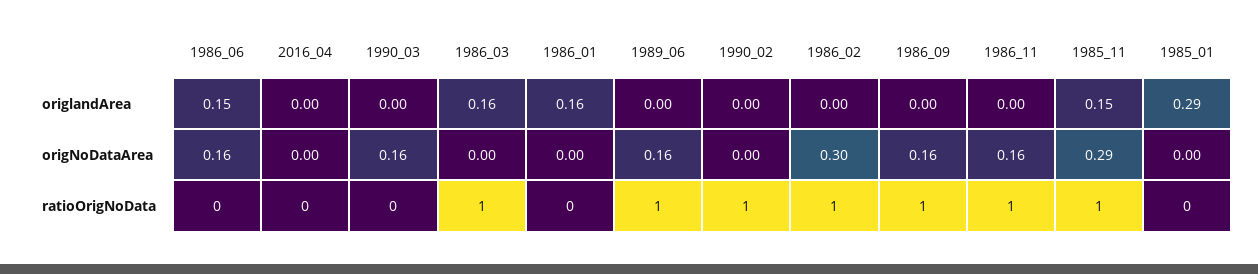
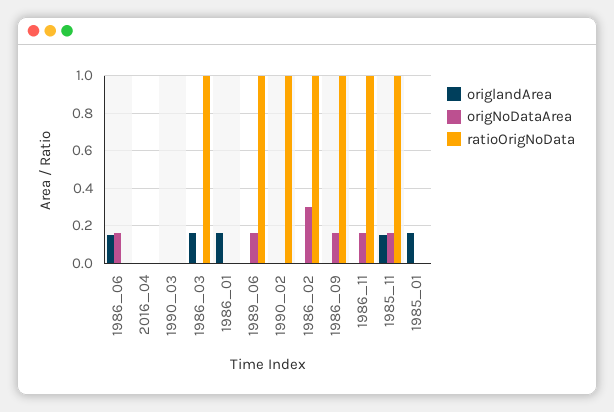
origlandArea, 1985_01: 0.29 -> 0.15
origNoDataArea, 1990_03: 0.16 -> 0
origNoDataArea, 1985_11: 0.29 -> 0.15

